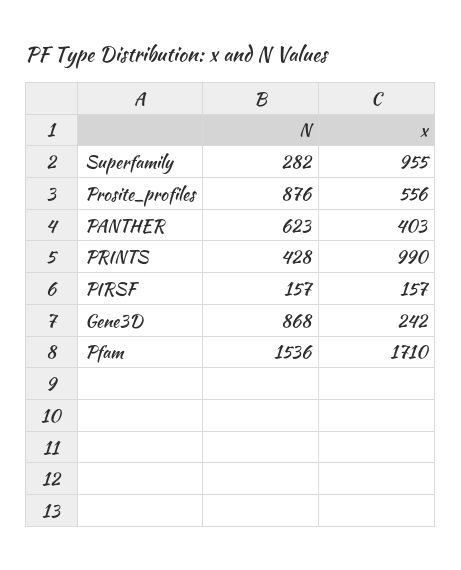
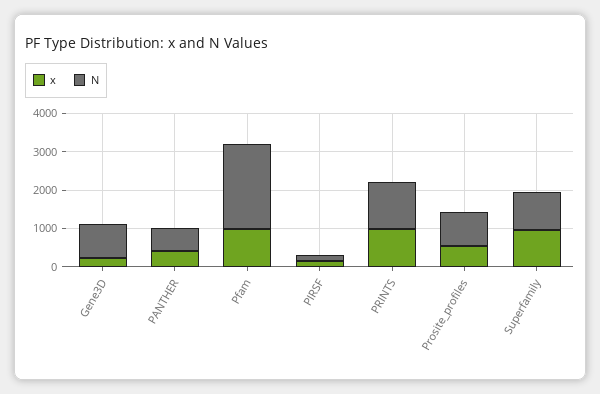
N, Superfamily: 282 -> 1000
N, PRINTS: 428 -> 1250
N, Pfam: 1536 -> 2250
x, Pfam: 1710 -> 1000

